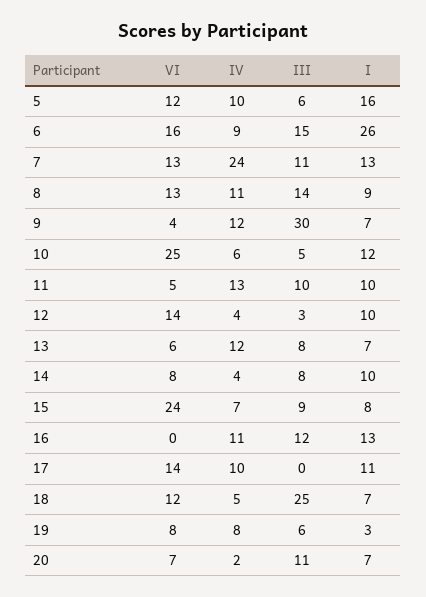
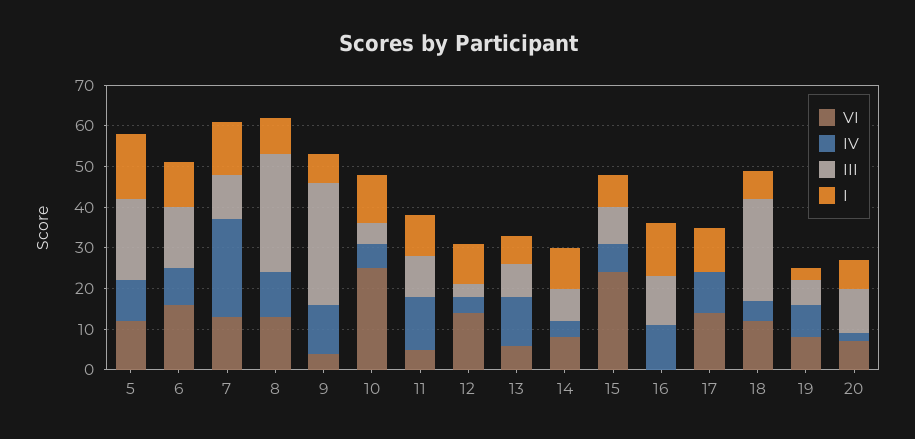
III, 5: 6 -> 20
I, 6: 26 -> 10
III, 8: 14 -> 30

